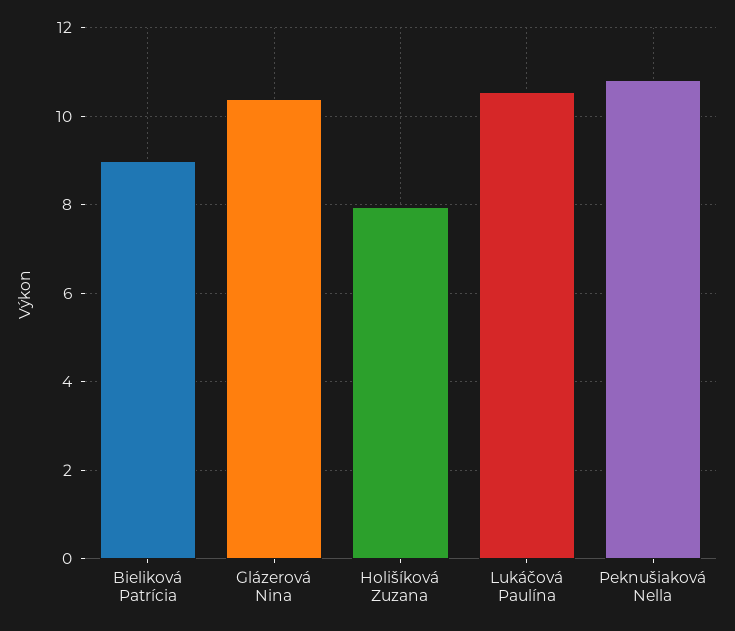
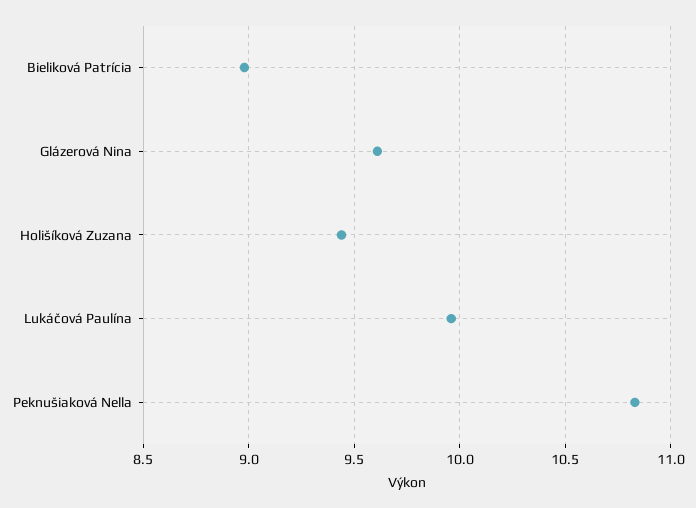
Glázerová Nina: 10.4 -> 9.6
Holišíková Zuzana: 8 -> 9.45
Lukáčová Paulína: 10.6 -> 9.95

